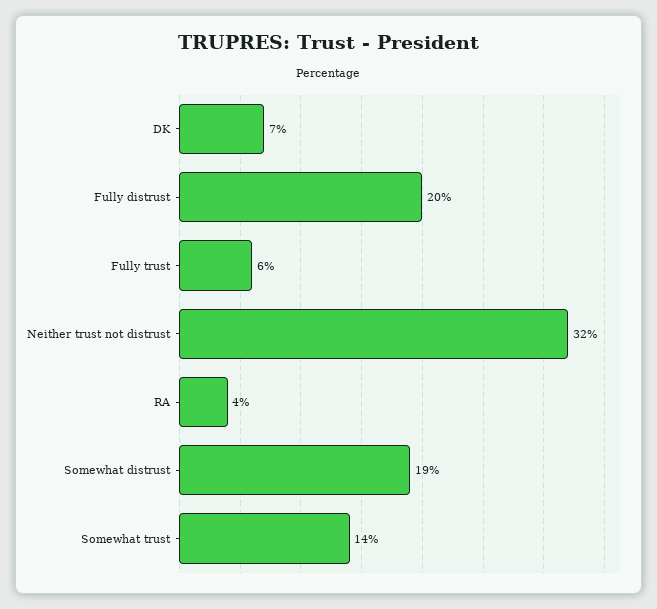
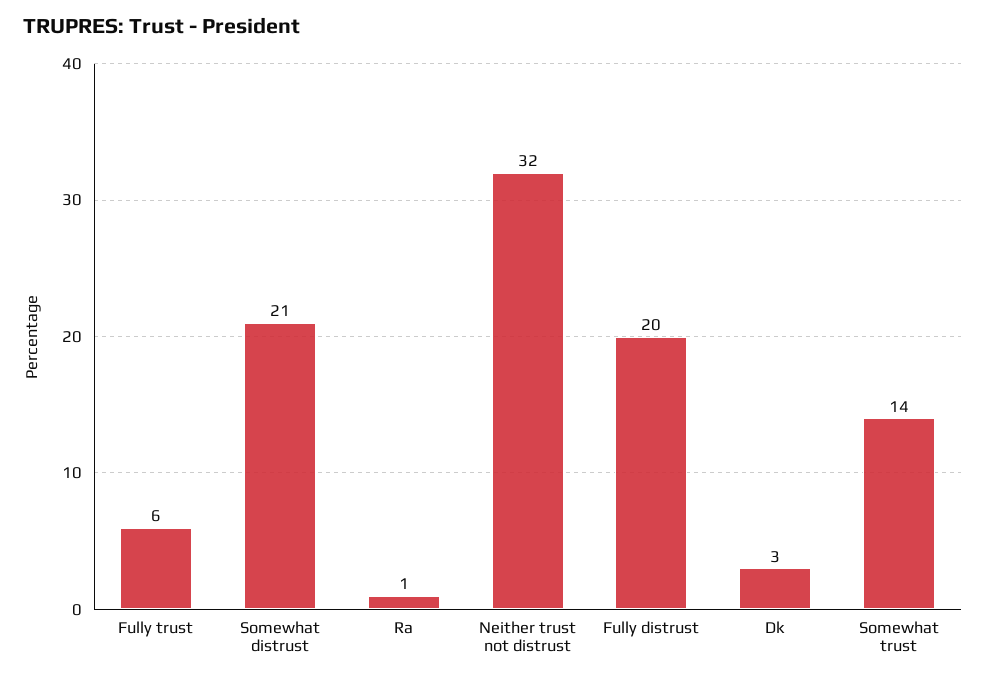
DK: 7 -> 3
RA: 4 -> 1
Somewhat distrust: 19 -> 21

